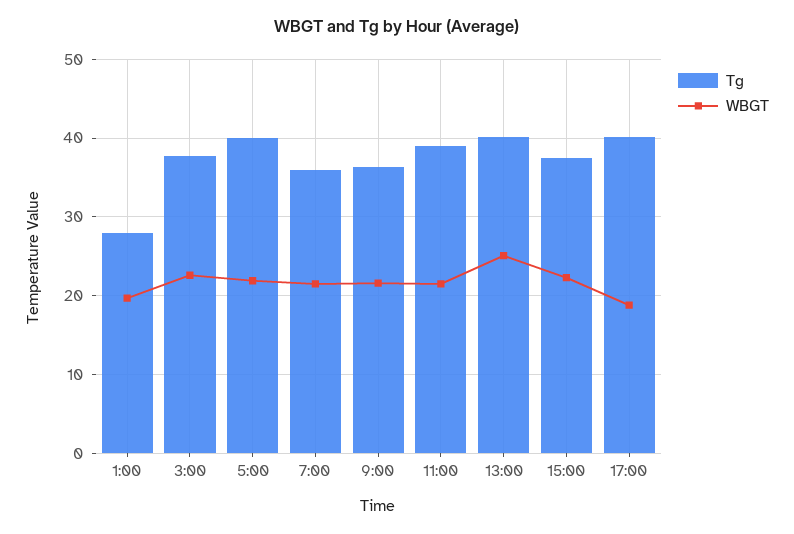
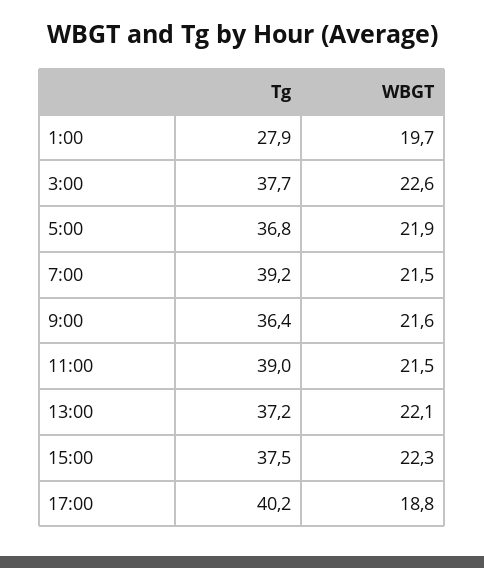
Tg, 5:00: 40 -> 36.8
Tg, 7:00: 36 -> 39.2
Tg, 13:00: 40 -> 37.2
WBGT, 13:00: 25 -> 22.1

